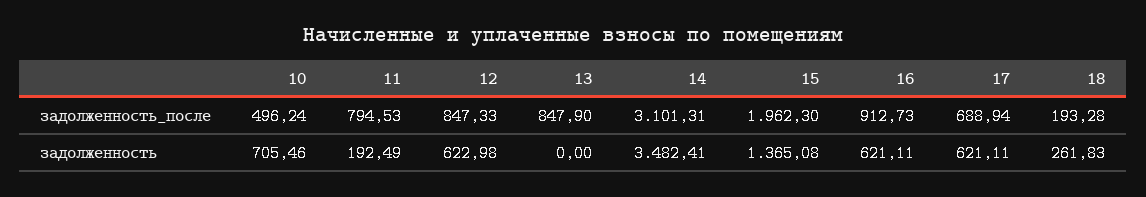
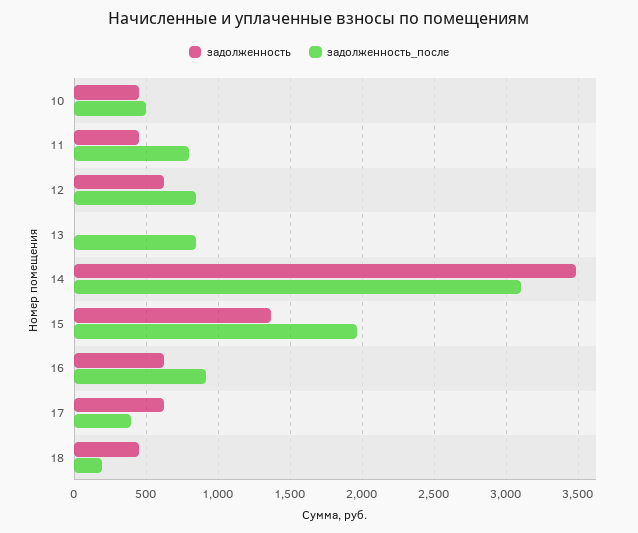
задолженность_после, 17: 688.94 -> 400
задолженность, 10: 705.46 -> 450
задолженность, 11: 192.49 -> 450
задолженность, 18: 261.83 -> 450

